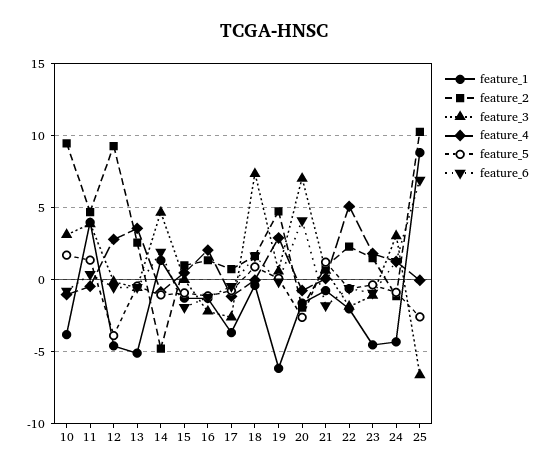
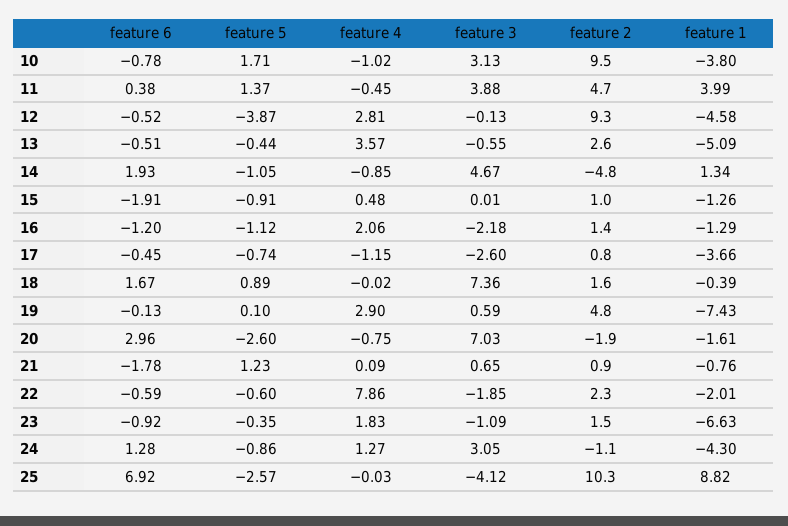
feature_1, 19: -6 -> -7.43
feature_6, 20: 4 -> 2.96
feature_4, 22: 5 -> 7.86
feature_1, 23: -4.5 -> -6.63
feature_3, 25: -6.5 -> -4.12

